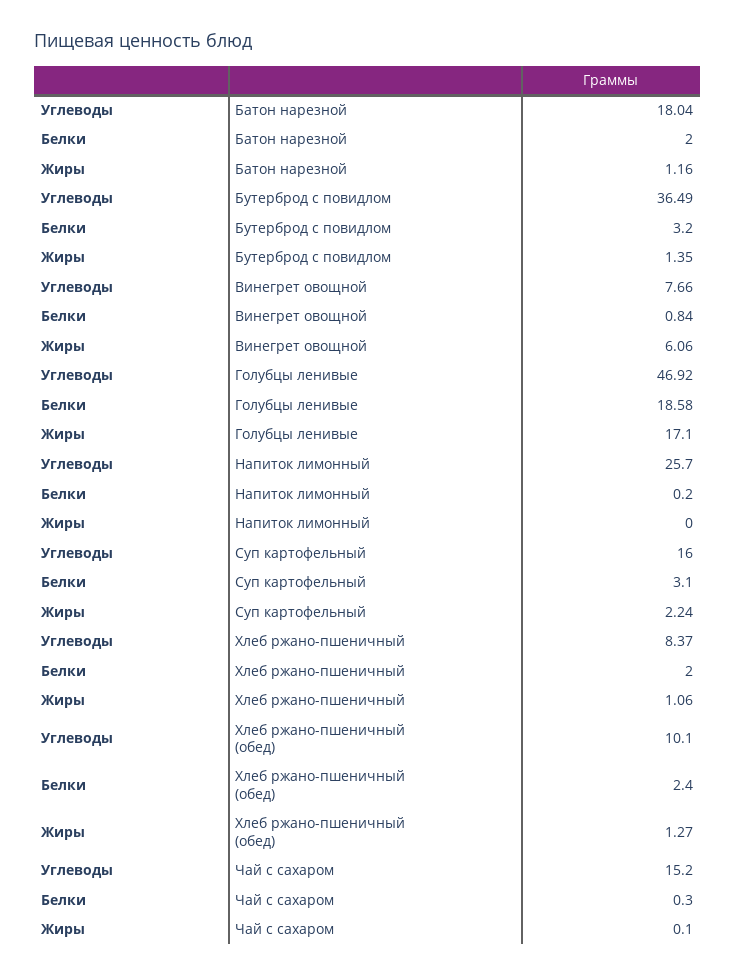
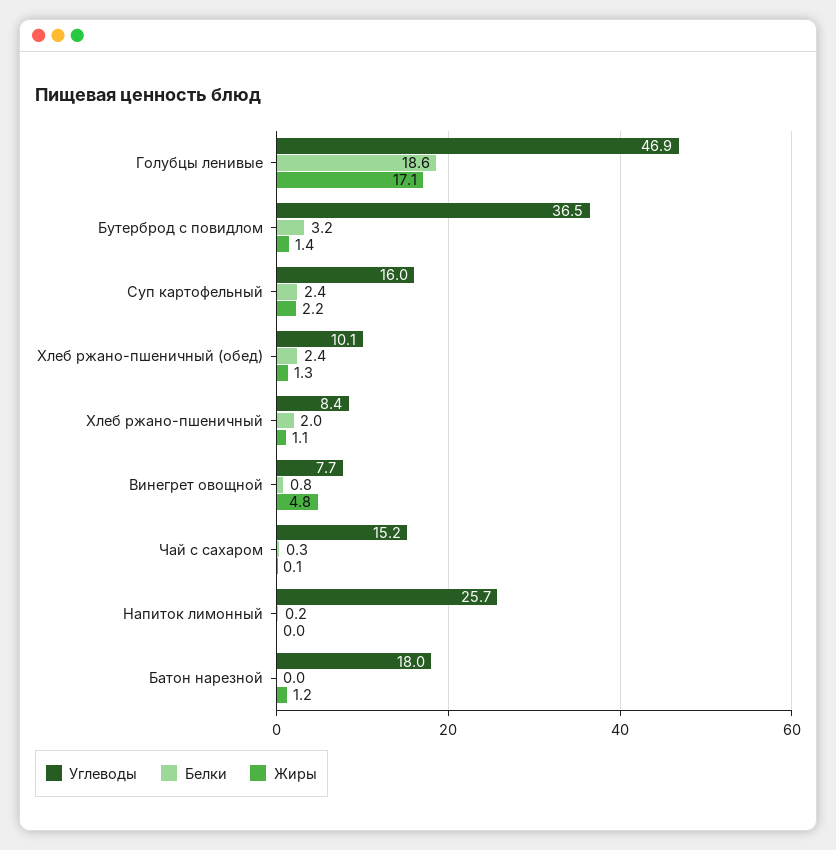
Белки, Батон нарезной: 2 -> 0
Жиры, Винегрет овощной: 6.06 -> 4.8
Белки, Суп картофельный: 3.1 -> 2.4

